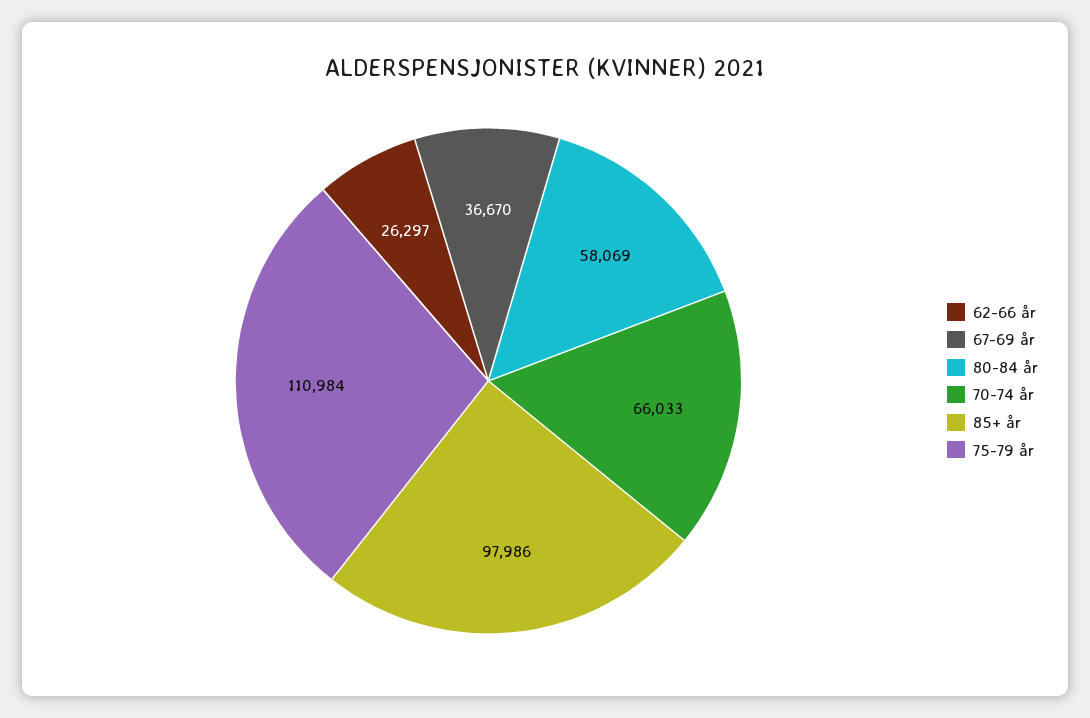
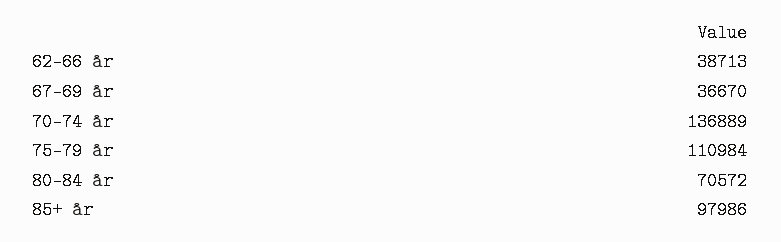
62-66 år: 26297 -> 38713
80-84 år: 58069 -> 70572
70-74 år: 66033 -> 136889

